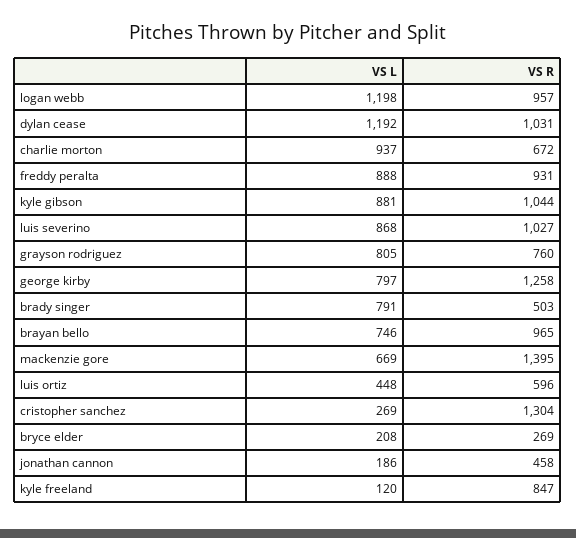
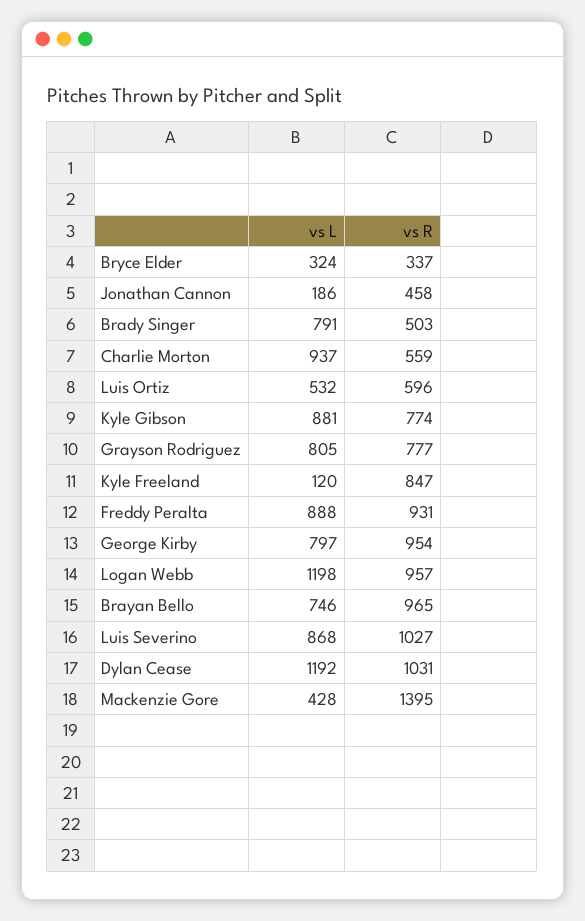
VS R, charlie morton: 672 -> 559
VS R, kyle gibson: 1044 -> 774
VS R, grayson rodriguez: 760 -> 777
VS R, george kirby: 1258 -> 954
VS L, mackenzie gore: 669 -> 428
VS L, luis ortiz: 448 -> 532
VS L, cristopher sanchez: 269 -> none
VS R, cristopher sanchez: 1304 -> none
VS L, bryce elder: 208 -> 324
VS R, bryce elder: 269 -> 337

